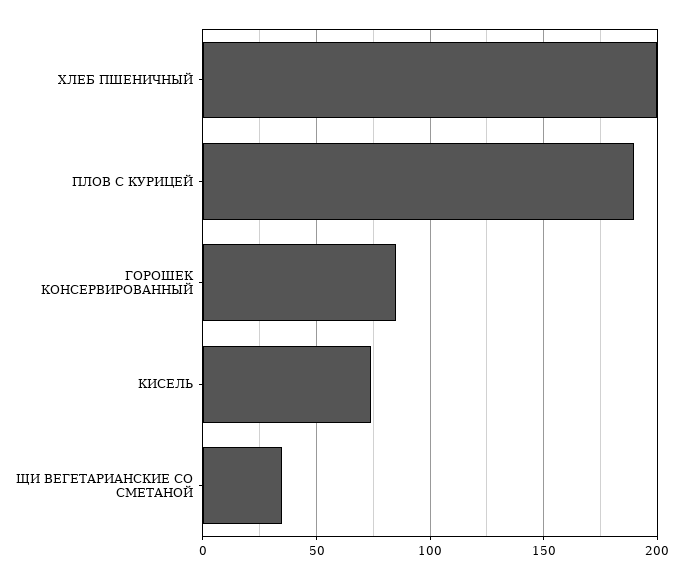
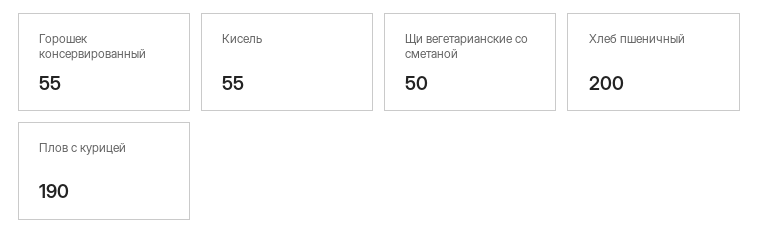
ГОРОШЕК КОНСЕРВИРОВАННЫЙ: 85 -> 55
КИСЕЛЬ: 75 -> 55
ЩИ ВЕГЕТАРИАНСКИЕ СО СМЕТАНОЙ: 35 -> 50

